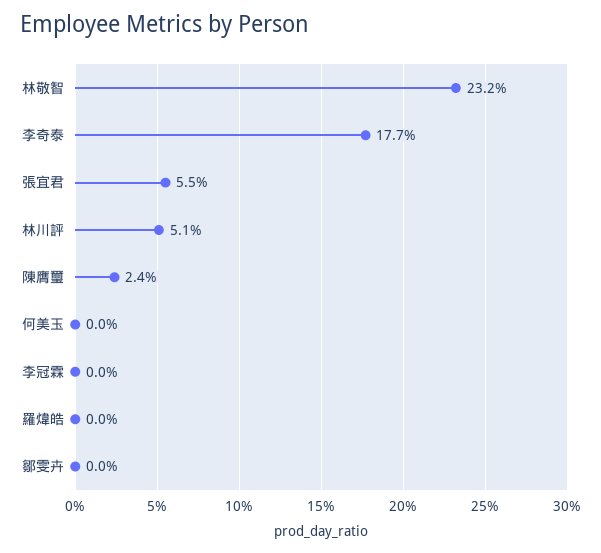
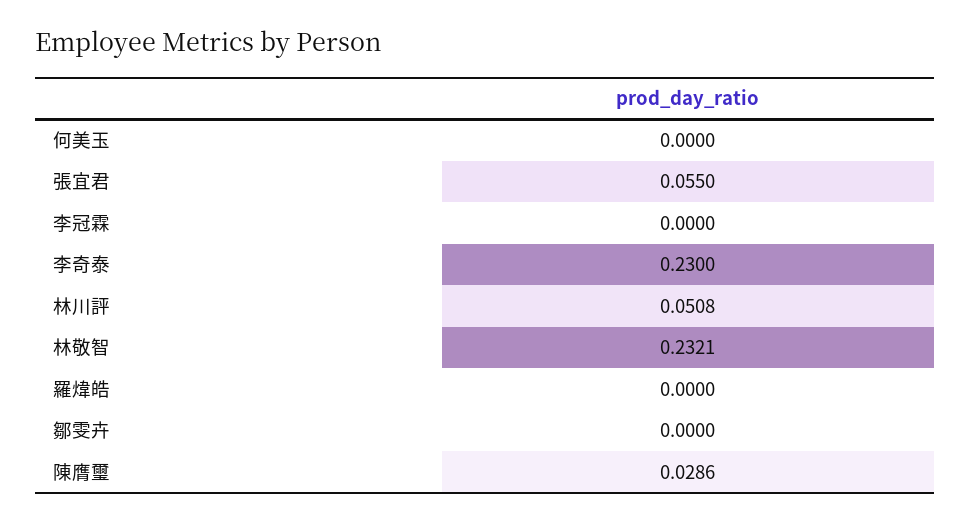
李奇泰: 0.177 -> 0.23
陳膺璽: 0.024 -> 0.0286

